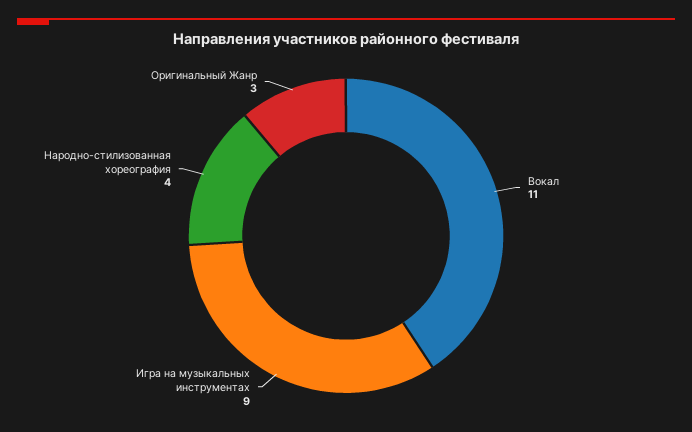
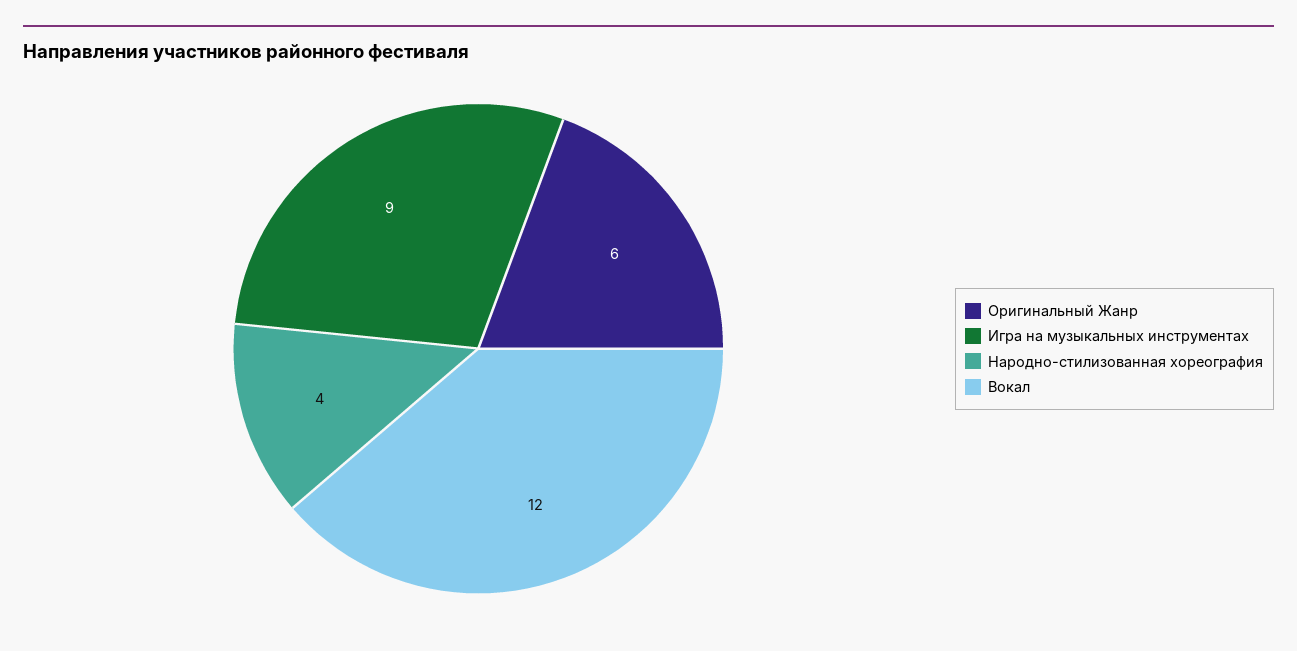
Вокал: 11 -> 12
Оригинальный Жанр: 3 -> 6

